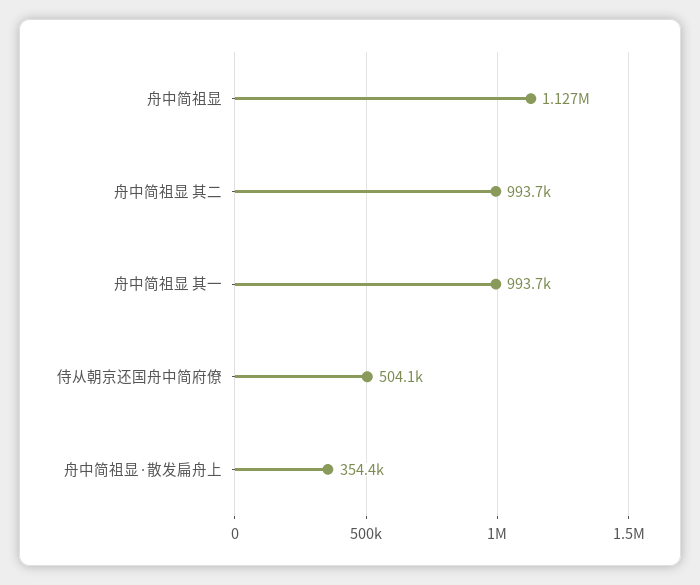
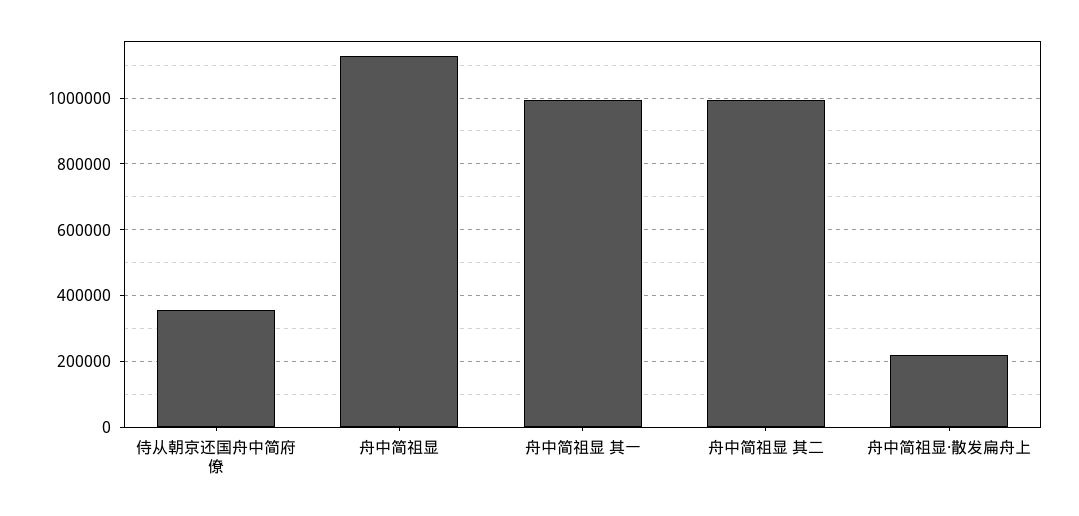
侍从朝京还国舟中简府僚: 504100 -> 360000
舟中简祖显·散发扁舟上: 354400 -> 220000

